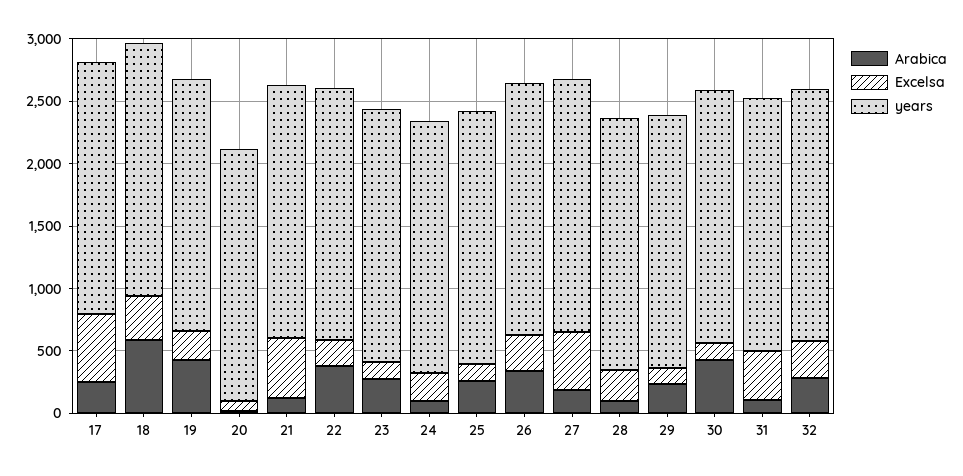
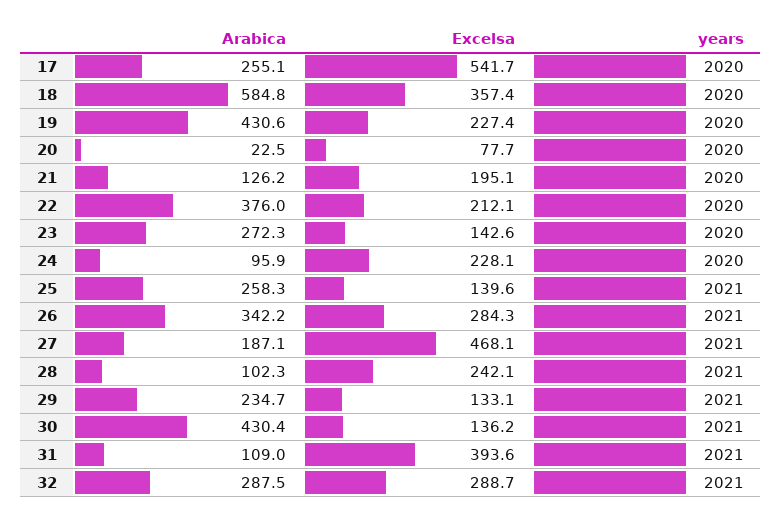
Excelsa, 21: 500 -> 195.1

